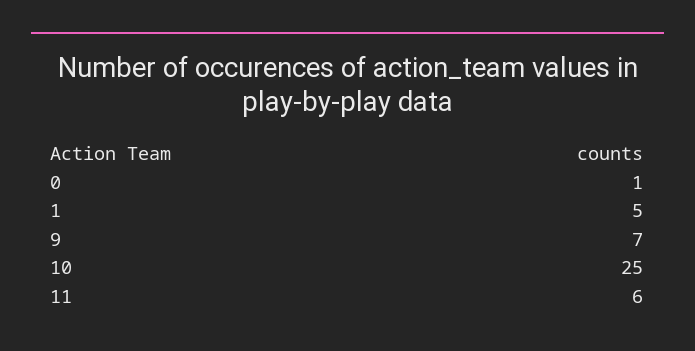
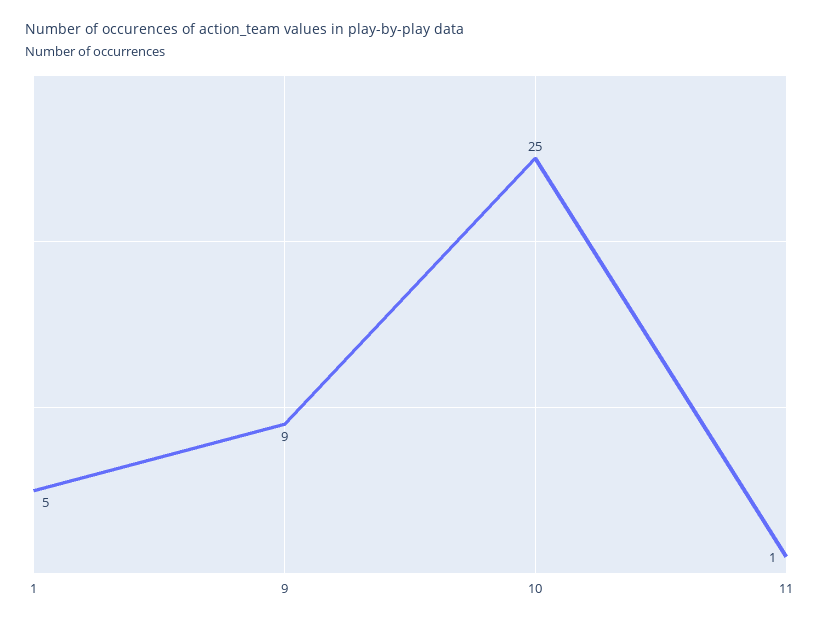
0: 1 -> none
9: 7 -> 9
11: 6 -> 1

